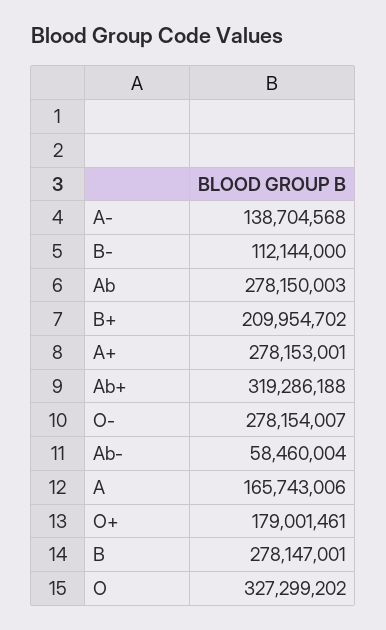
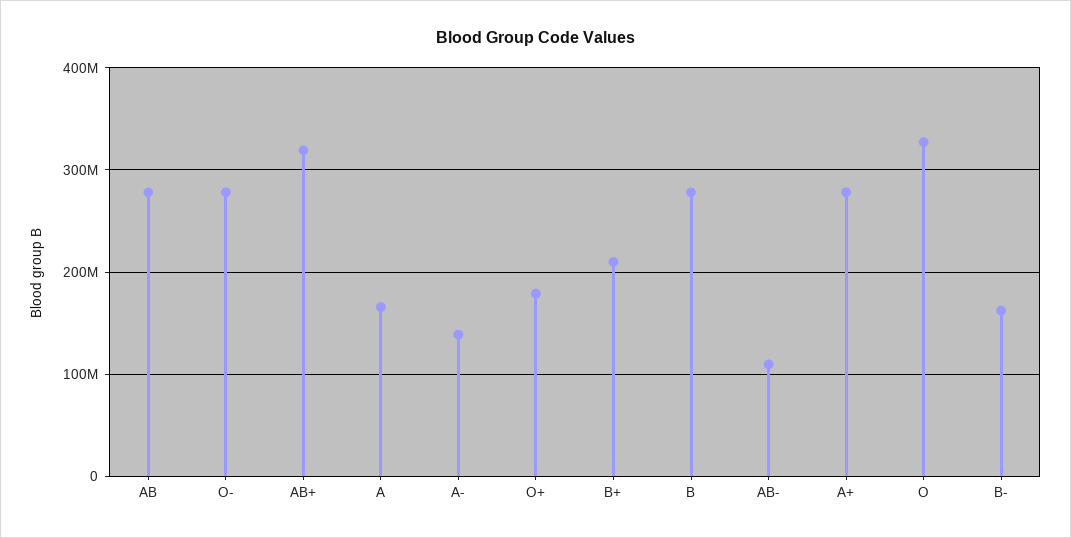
B-: 112144000 -> 160000000
Ab-: 58460004 -> 110000000

